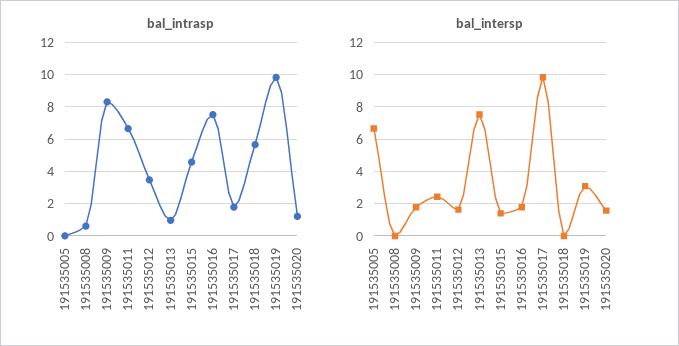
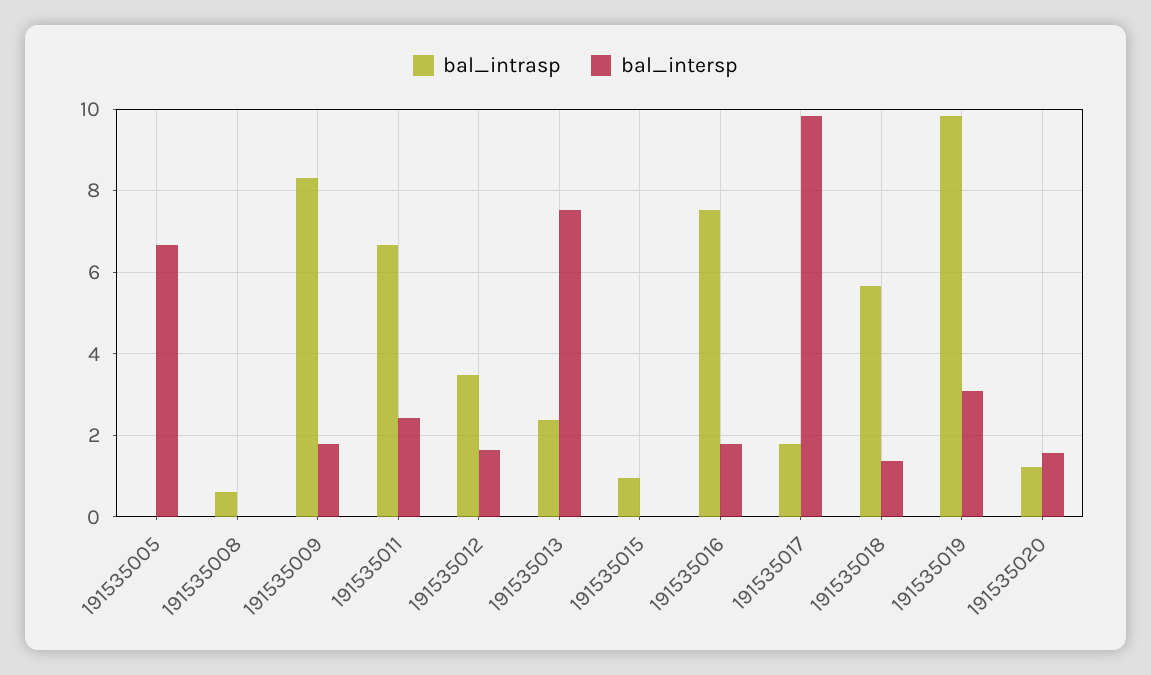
bal_intrasp, 191535013: 1 -> 2.4
bal_intrasp, 191535015: 4.5 -> 1
bal_intersp, 191535015: 1.5 -> 0
bal_intersp, 191535018: 0 -> 1.4

